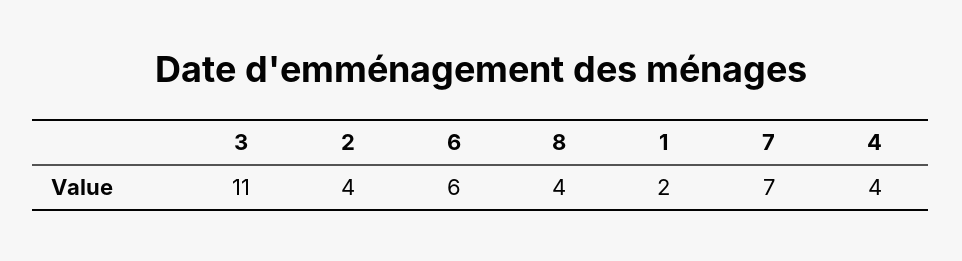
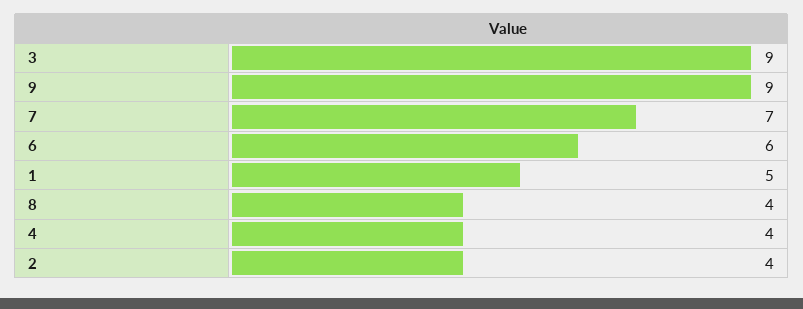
3: 11 -> 9
1: 2 -> 5
9: none -> 9

